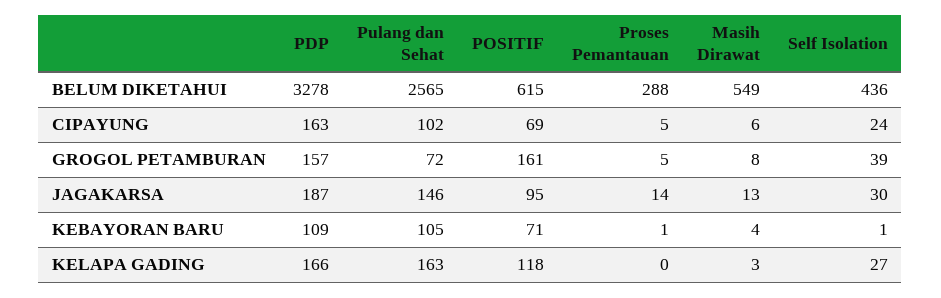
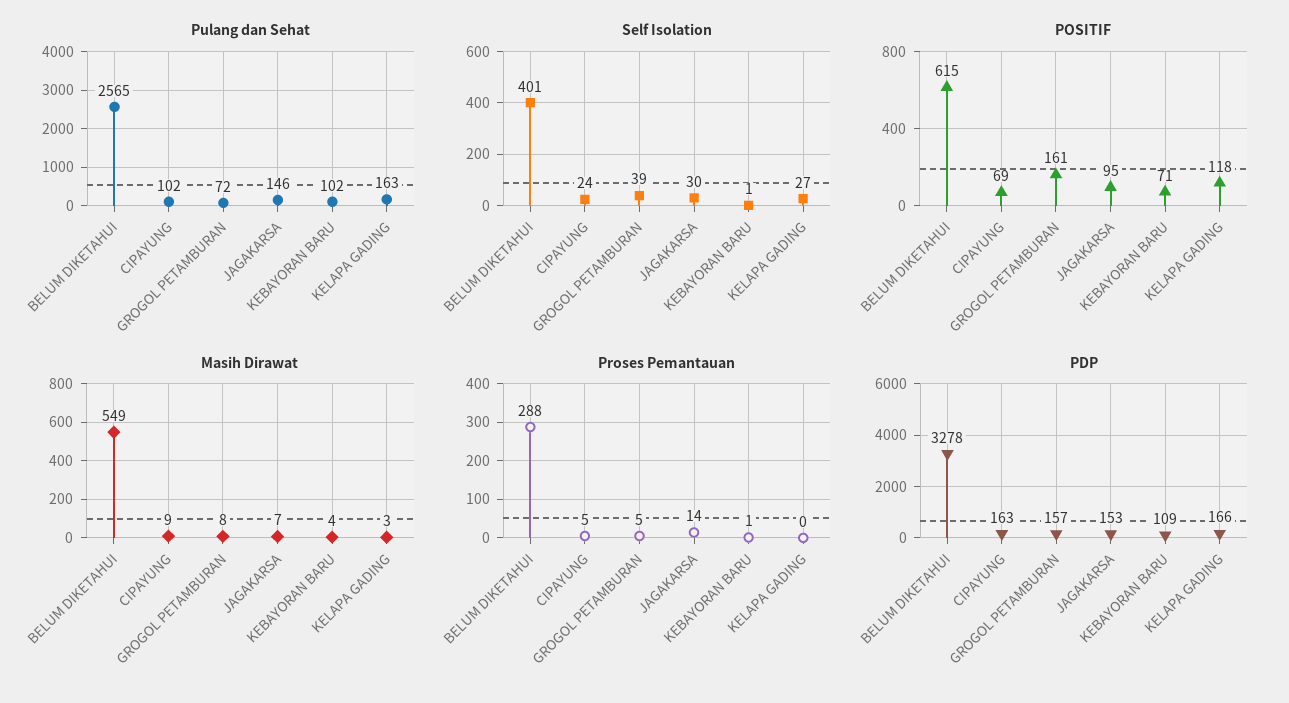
Self Isolation, BELUM DIKETAHUI: 436 -> 401
Masih Dirawat, CIPAYUNG: 6 -> 9
PDP, JAGAKARSA: 187 -> 153
Masih Dirawat, JAGAKARSA: 13 -> 7
Pulang dan Sehat, KEBAYORAN BARU: 105 -> 102

